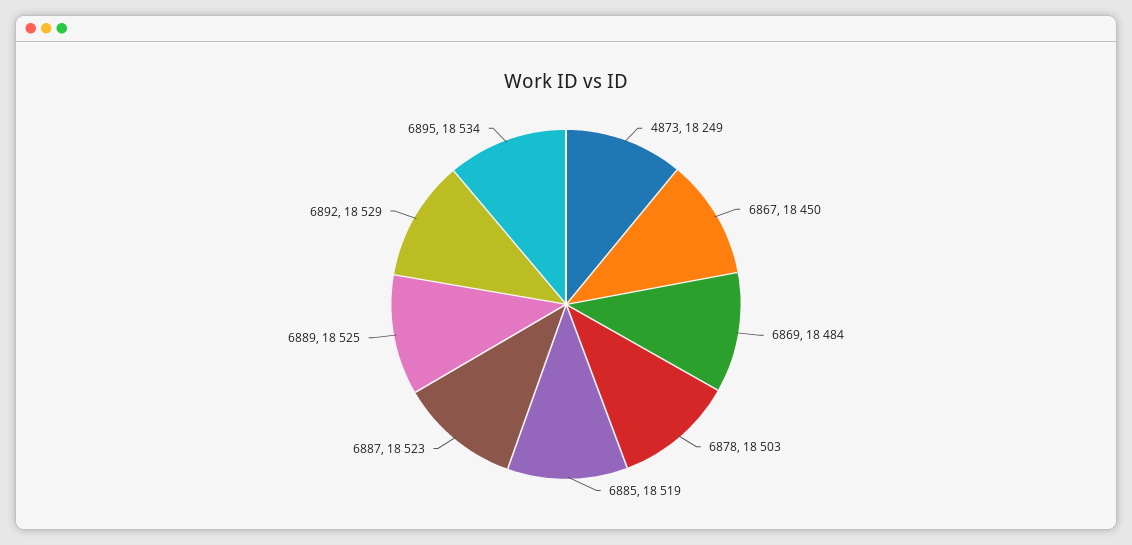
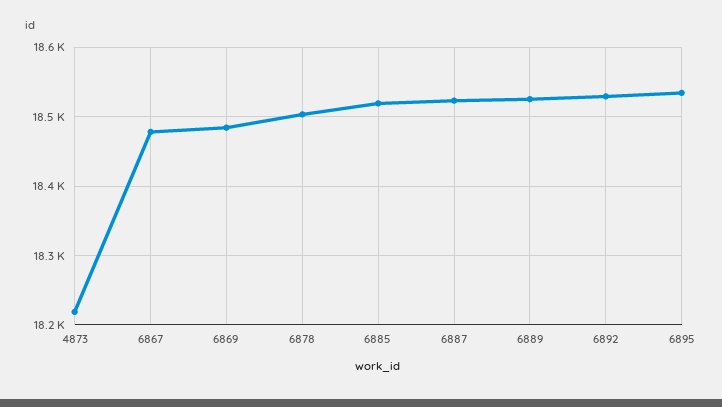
4873: 18249 -> 18220
6867: 18450 -> 18480

